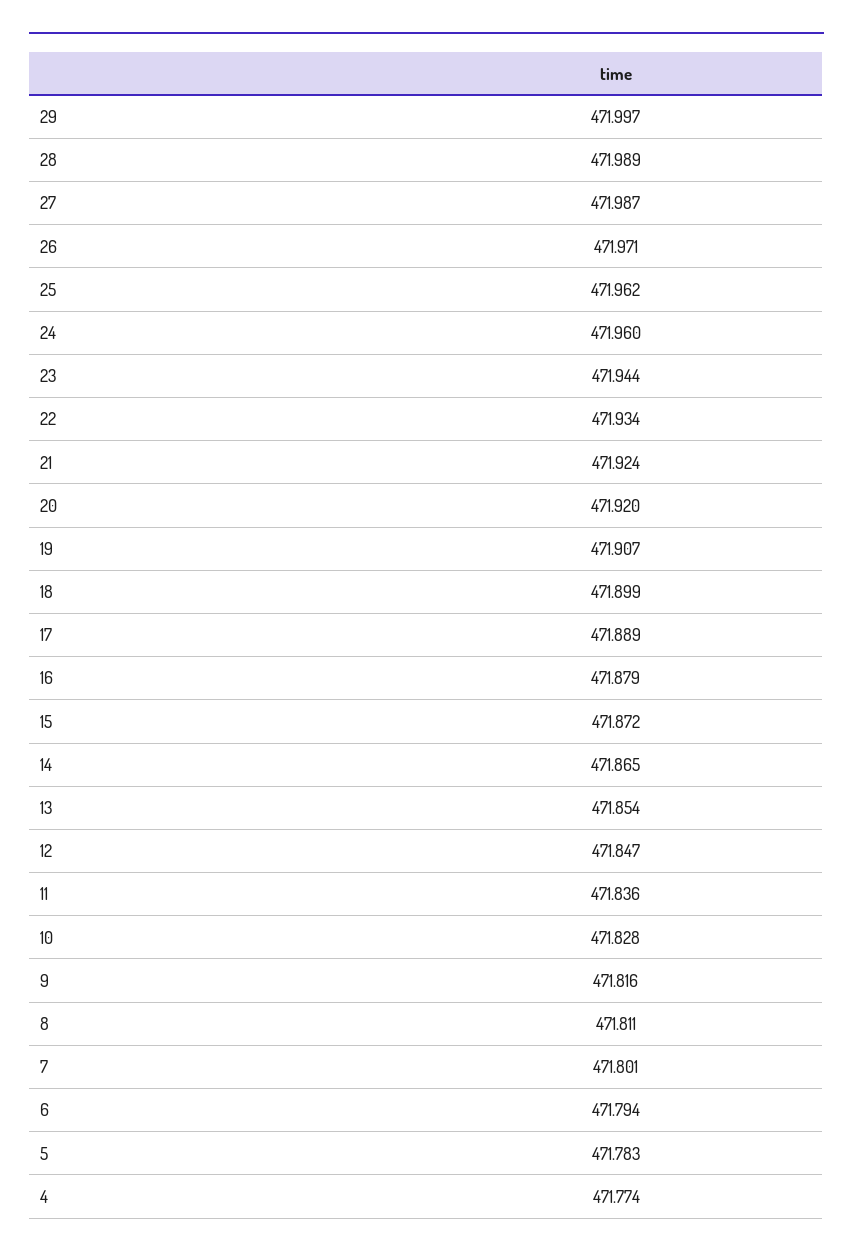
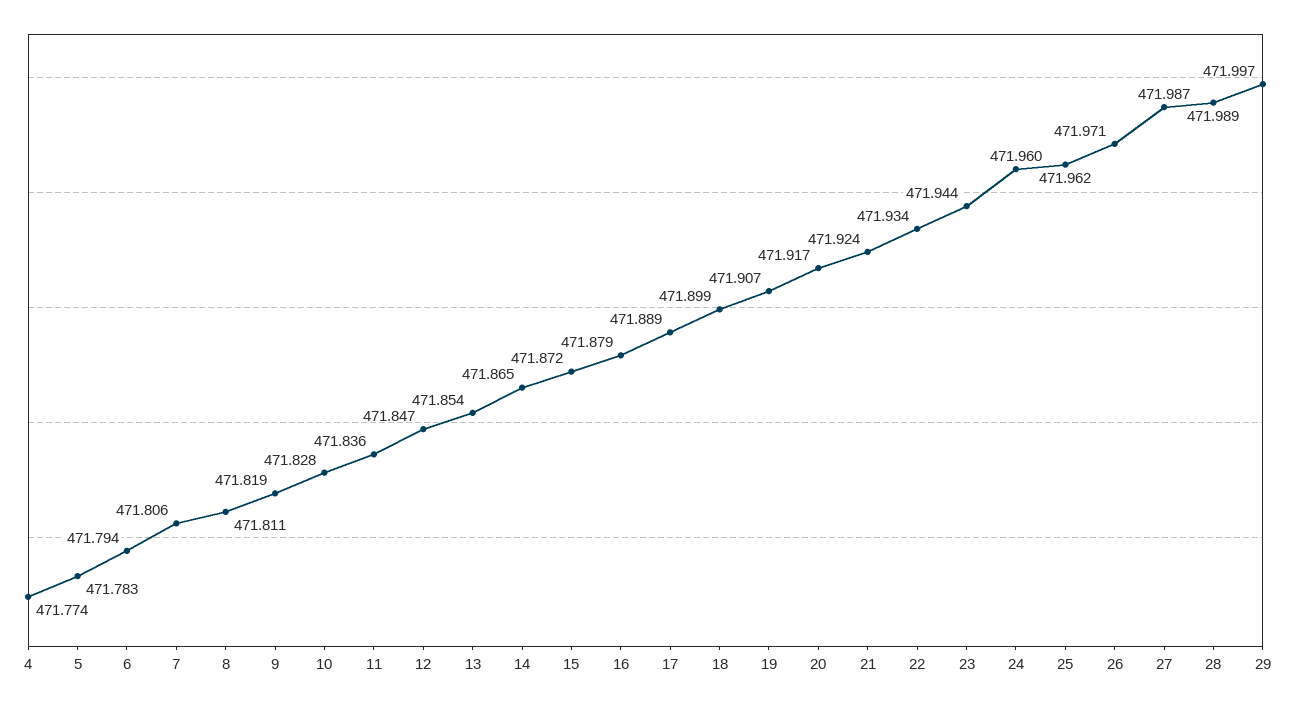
20: 471.92 -> 471.917
9: 471.816 -> 471.819
7: 471.801 -> 471.806

